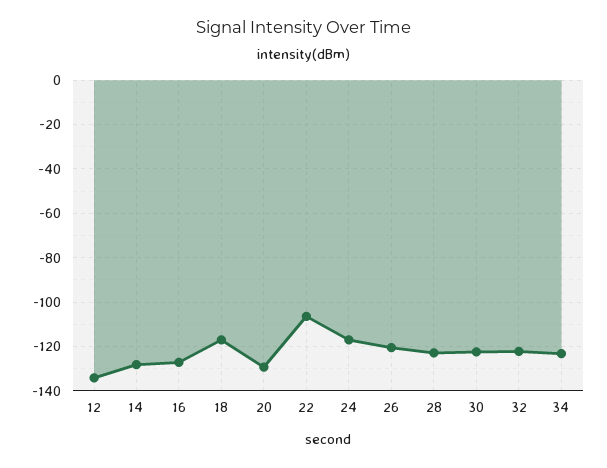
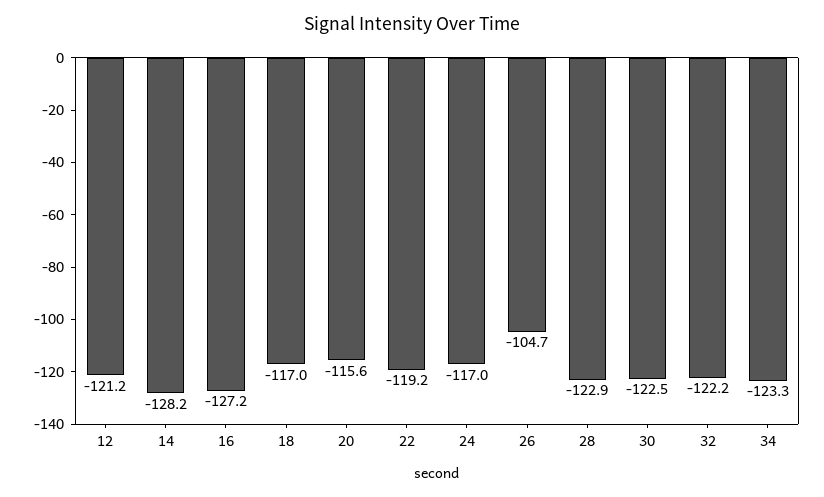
12: -135 -> -121.2
20: -130 -> -115.6
22: -105 -> -119.2
26: -120 -> -104.7

